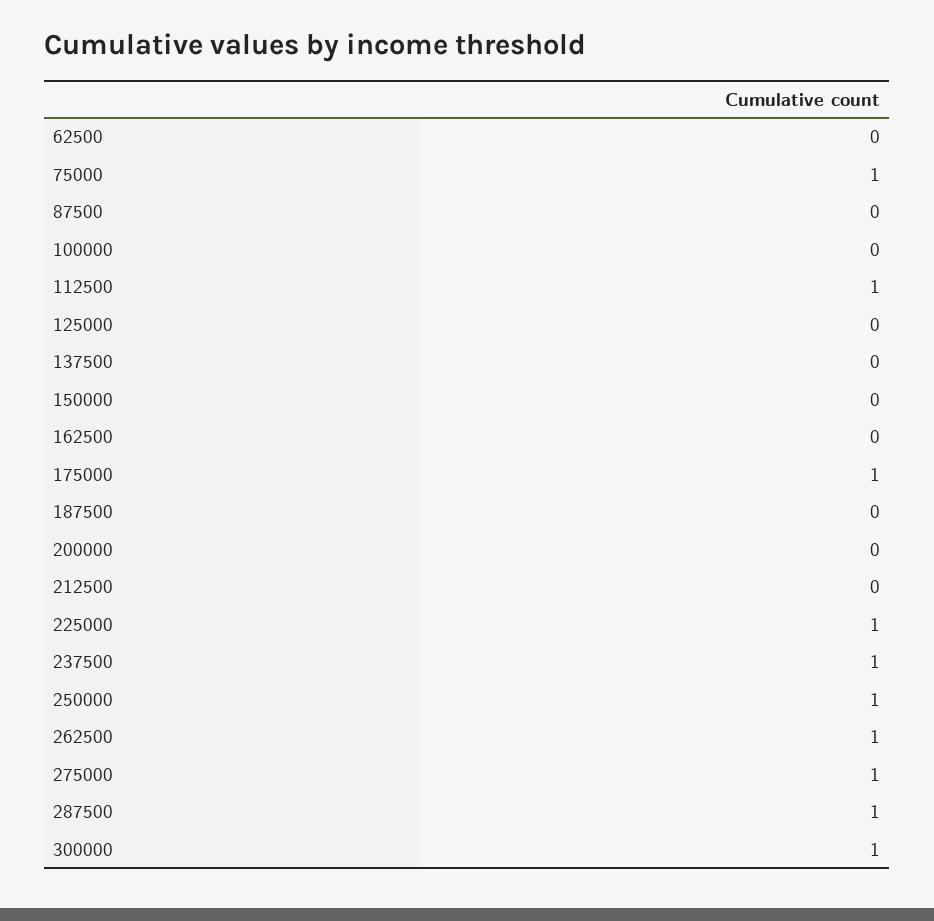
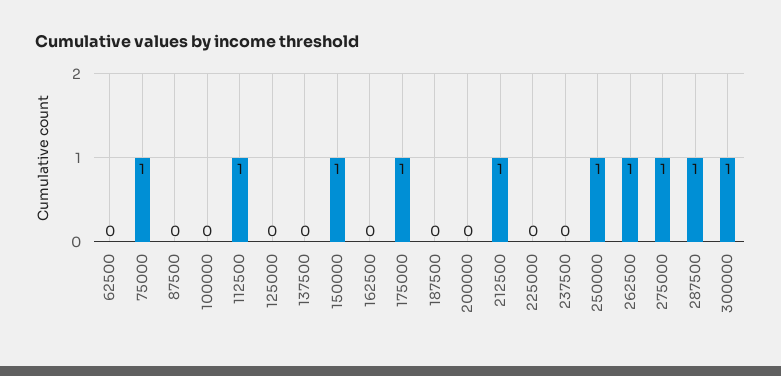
150000: 0 -> 1
212500: 0 -> 1
225000: 1 -> 0
237500: 1 -> 0

